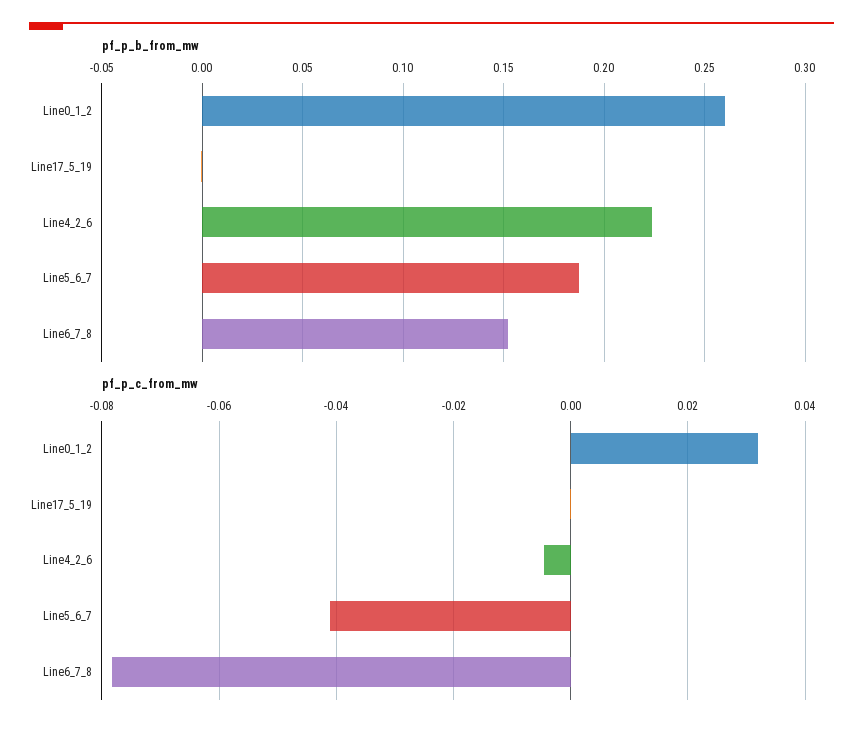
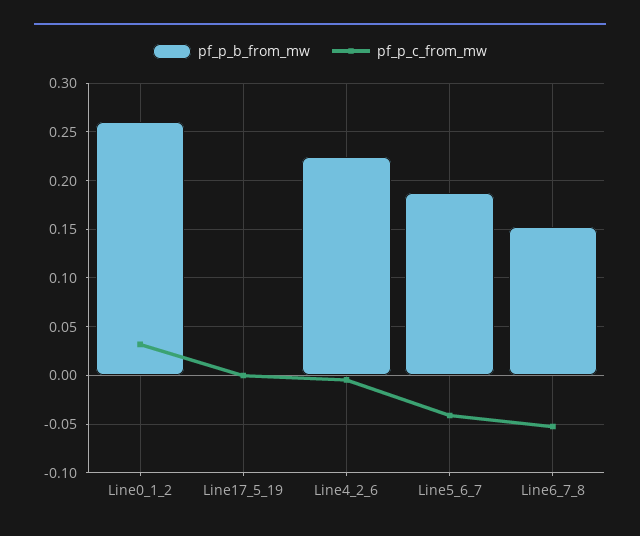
pf_p_c_from_mw, Line6_7_8: -0.078 -> -0.05

